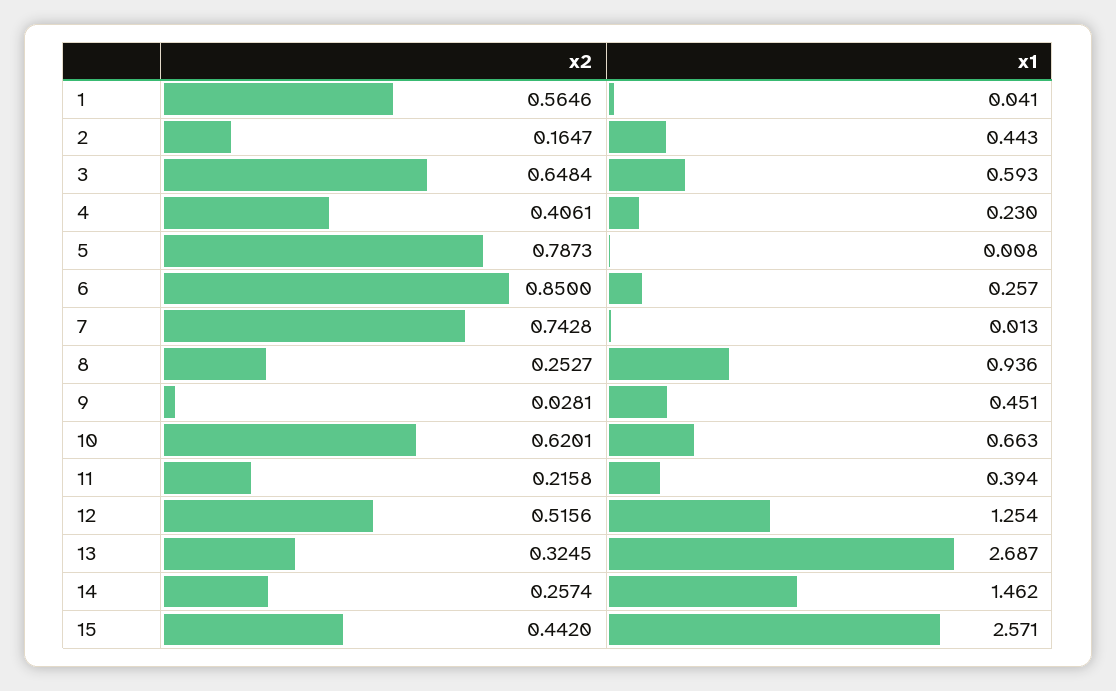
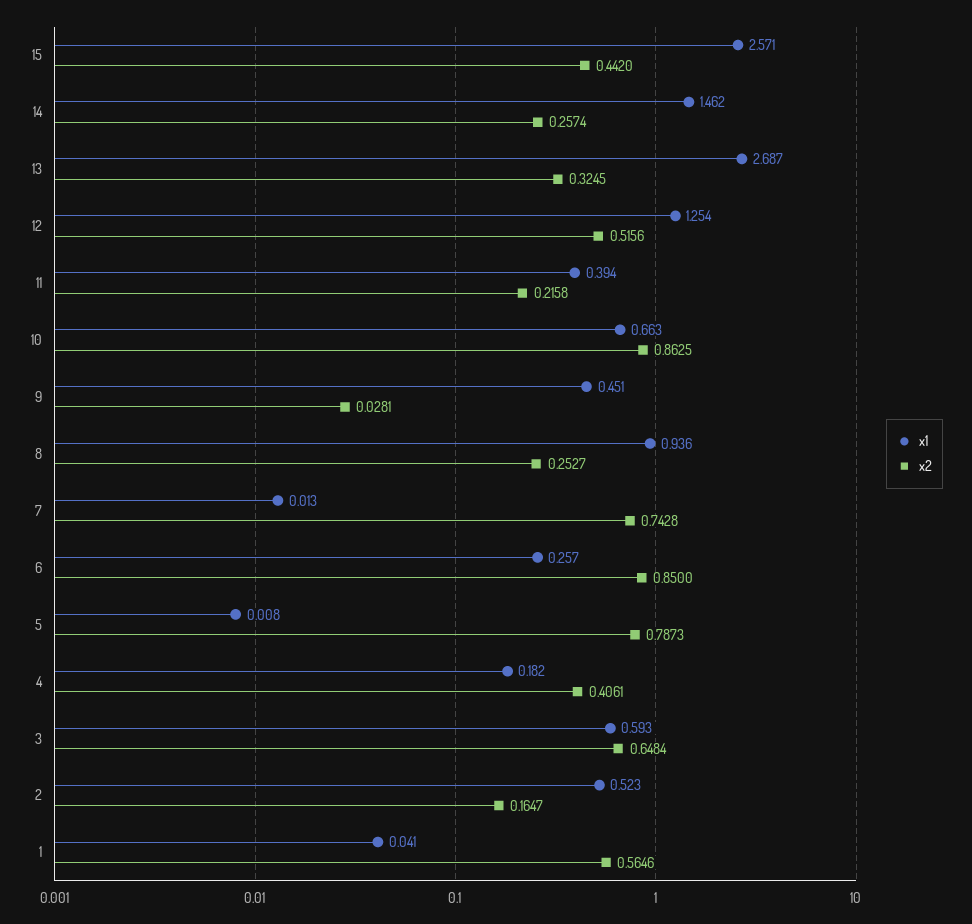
x1, 2: 0.443 -> 0.523
x1, 4: 0.23 -> 0.182
x2, 10: 0.6201 -> 0.8625

